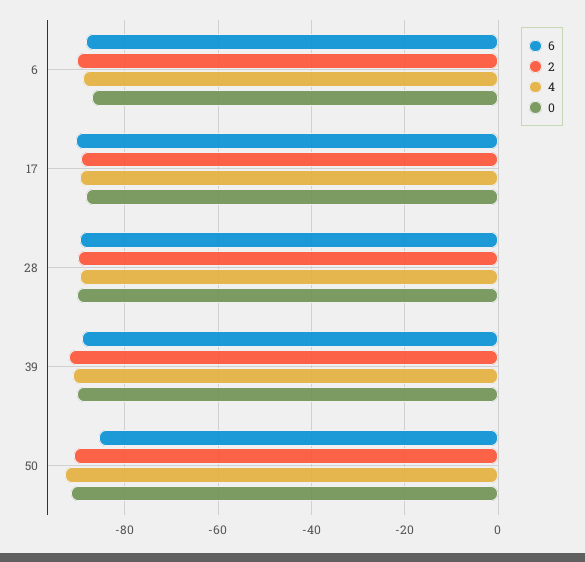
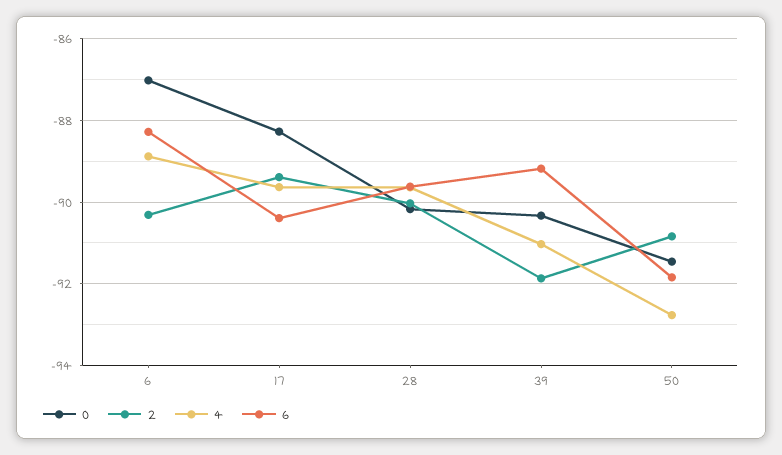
6, 50: -86 -> -91.8

